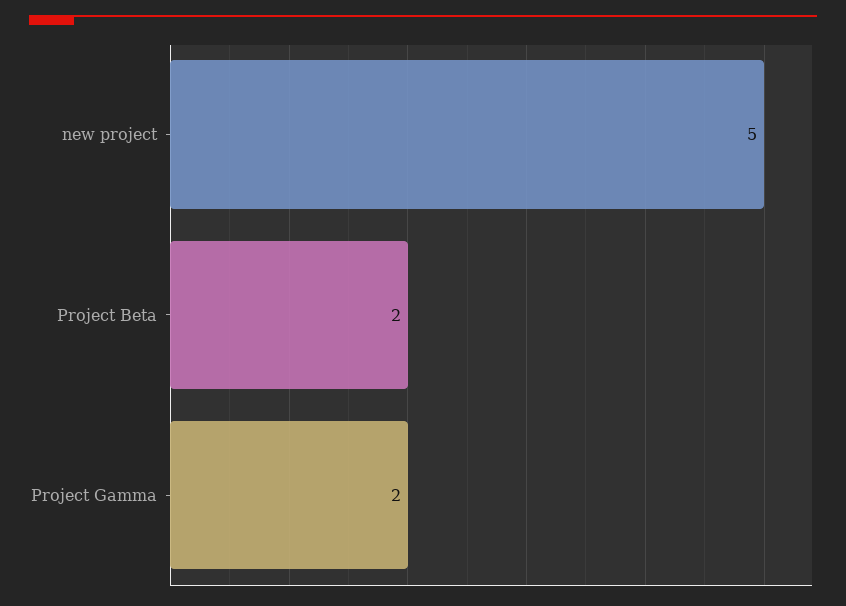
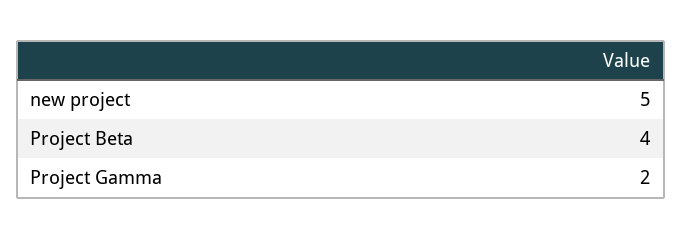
Project Beta: 2 -> 4

